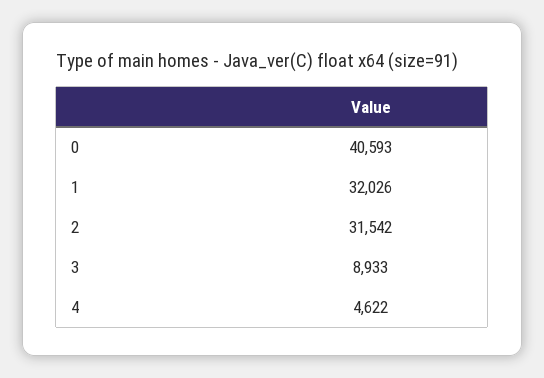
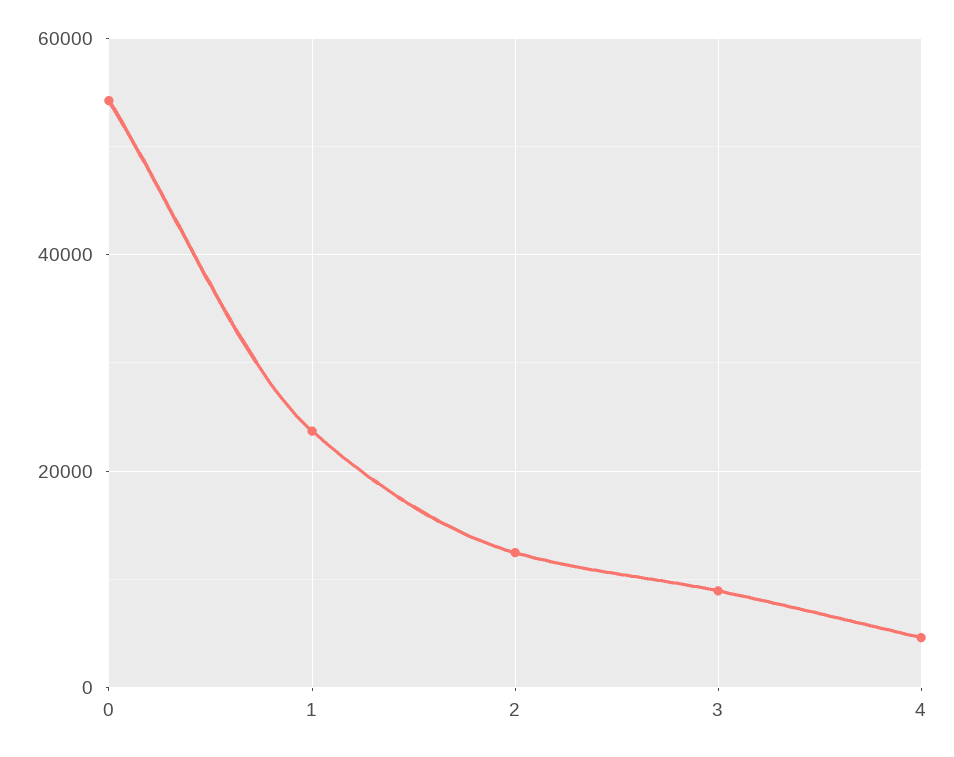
0: 40593 -> 54000
1: 32026 -> 24000
2: 31542 -> 12000

